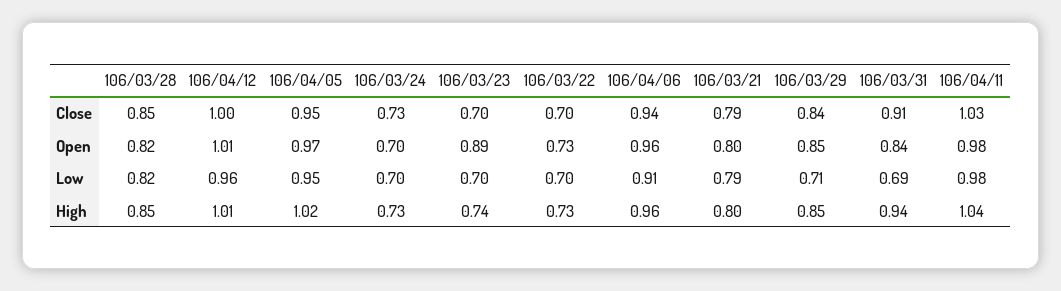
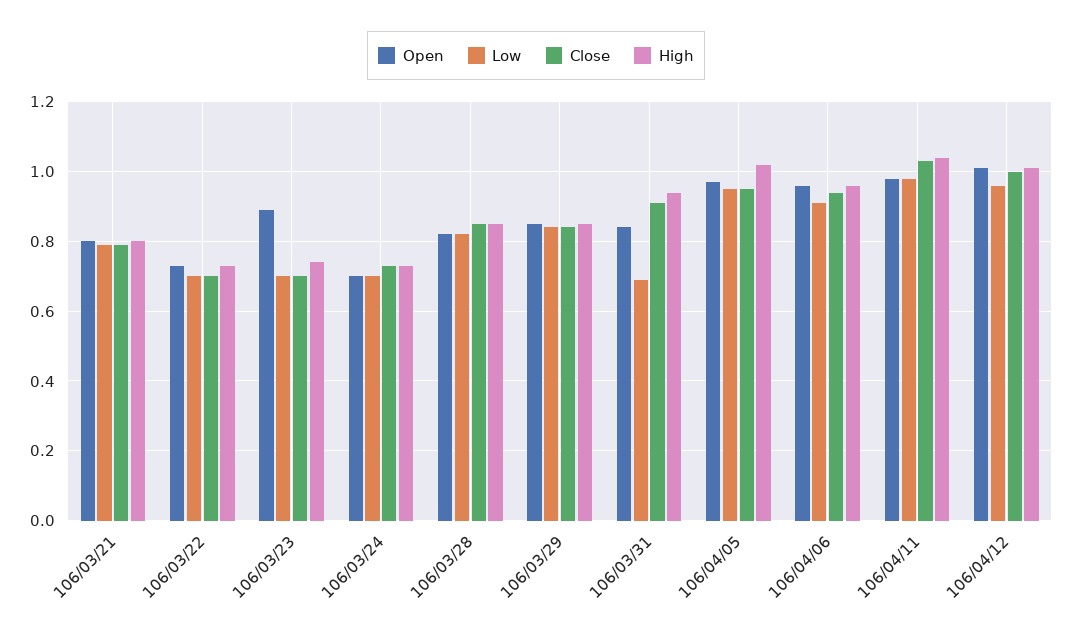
Low, 106/03/29: 0.71 -> 0.85

